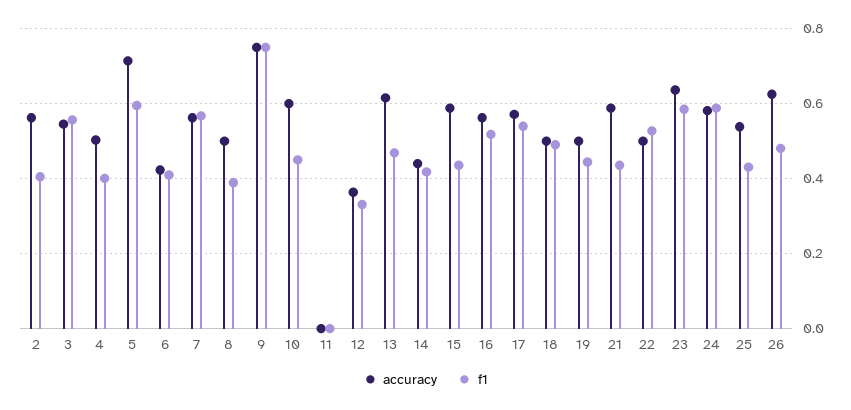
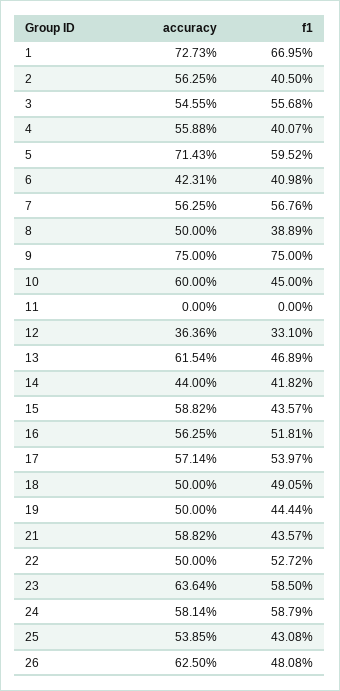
accuracy, 4: 0.5 -> 0.5588
accuracy, 1: none -> 0.7273
f1, 1: none -> 0.6695

